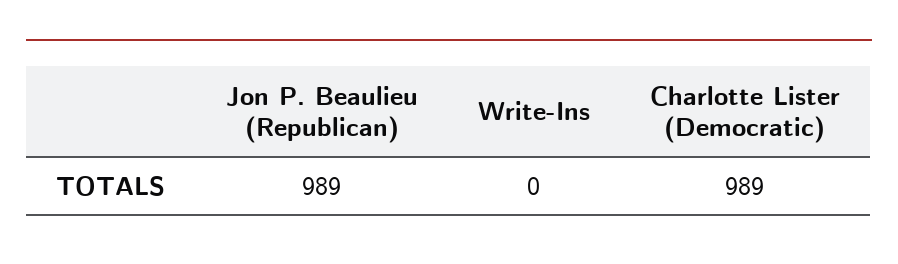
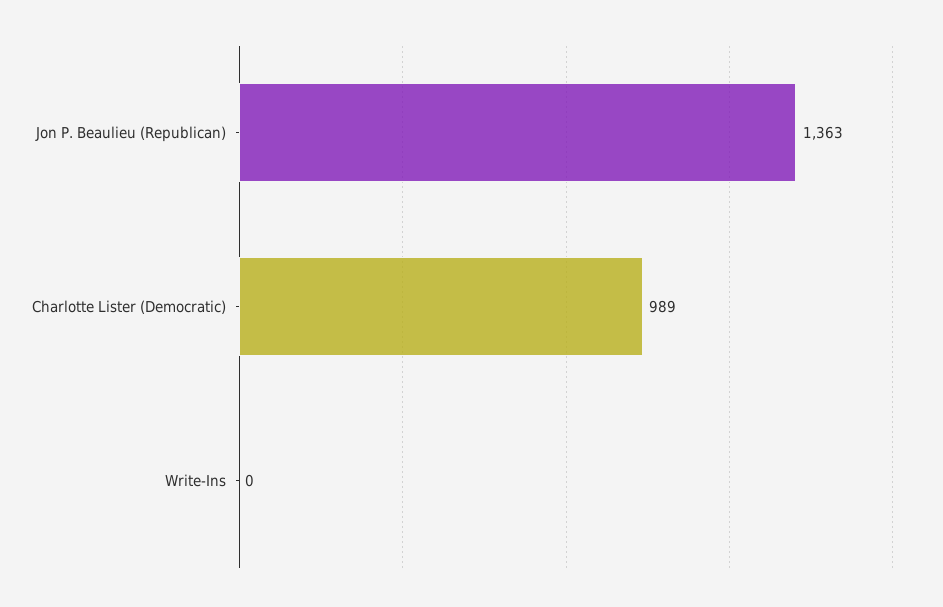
Jon P. Beaulieu (Republican): 989 -> 1363

